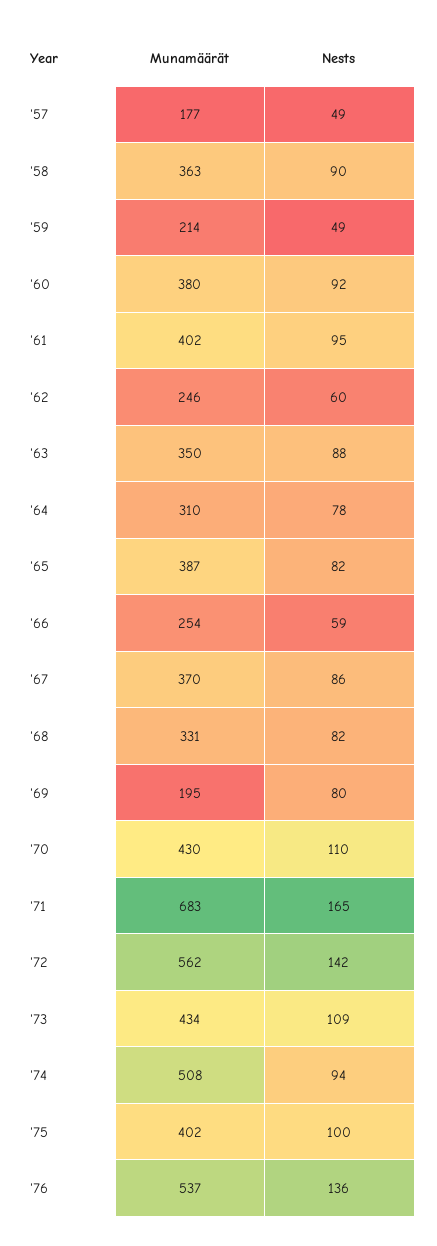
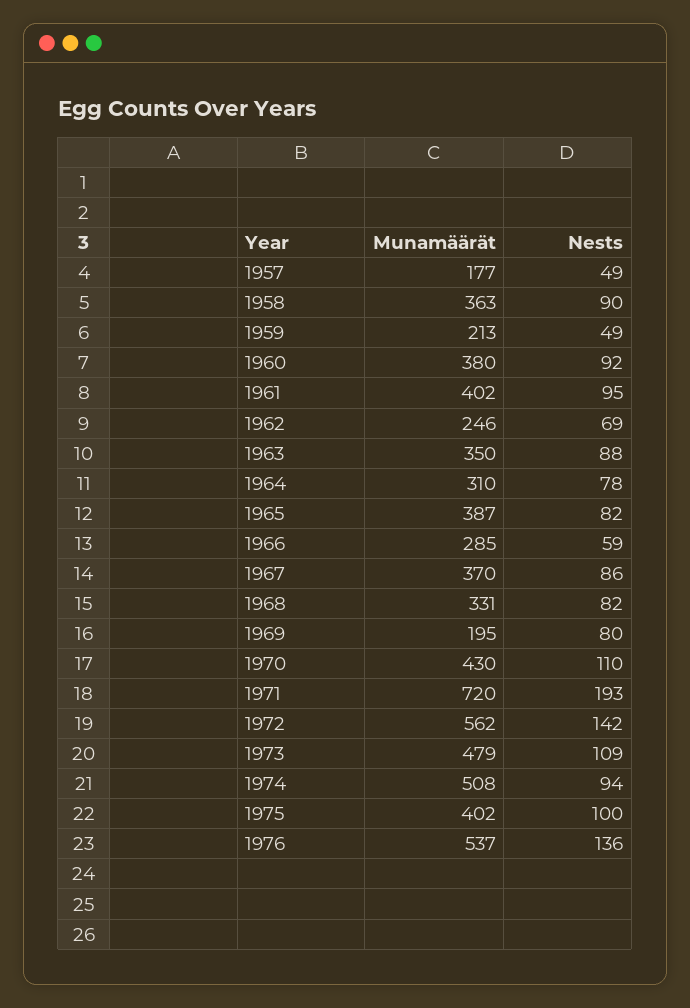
Munamäärät, '59: 214 -> 213
Nests, '62: 60 -> 69
Munamäärät, '66: 254 -> 285
Munamäärät, '71: 683 -> 720
Nests, '71: 165 -> 193
Munamäärät, '73: 434 -> 479

